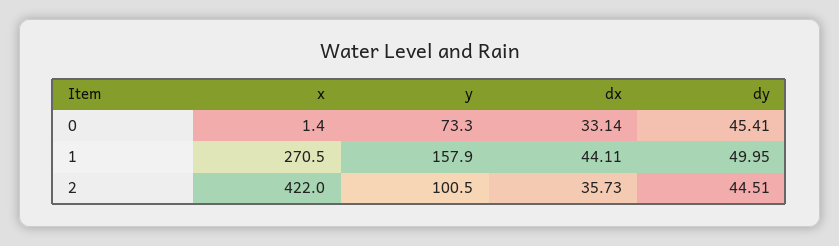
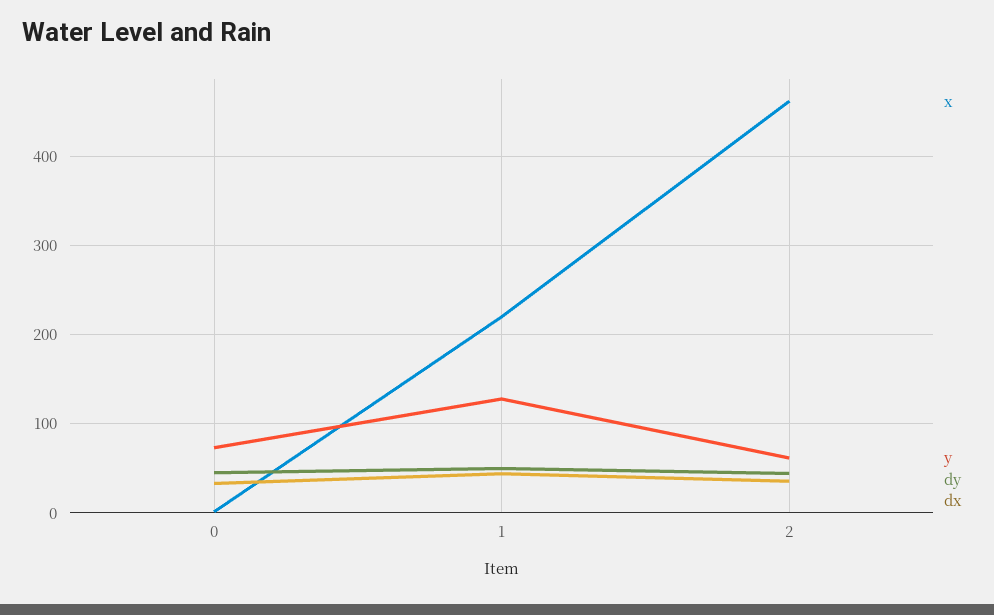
x, 1: 270.5 -> 220
y, 1: 157.9 -> 130
x, 2: 422 -> 460
y, 2: 100.5 -> 60

